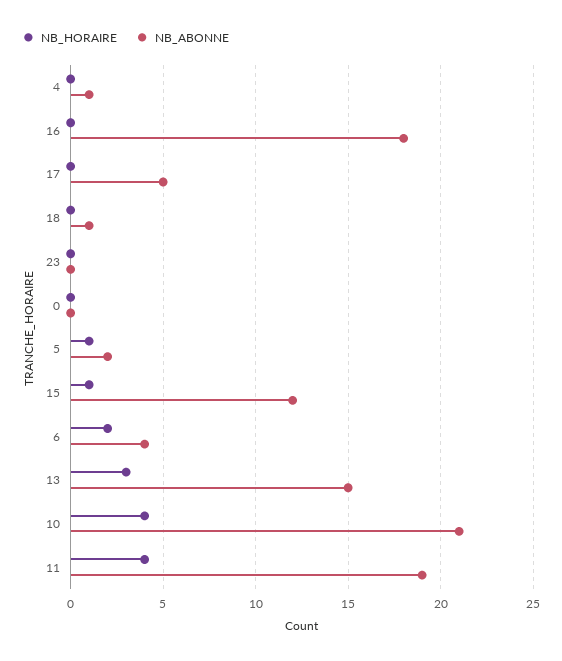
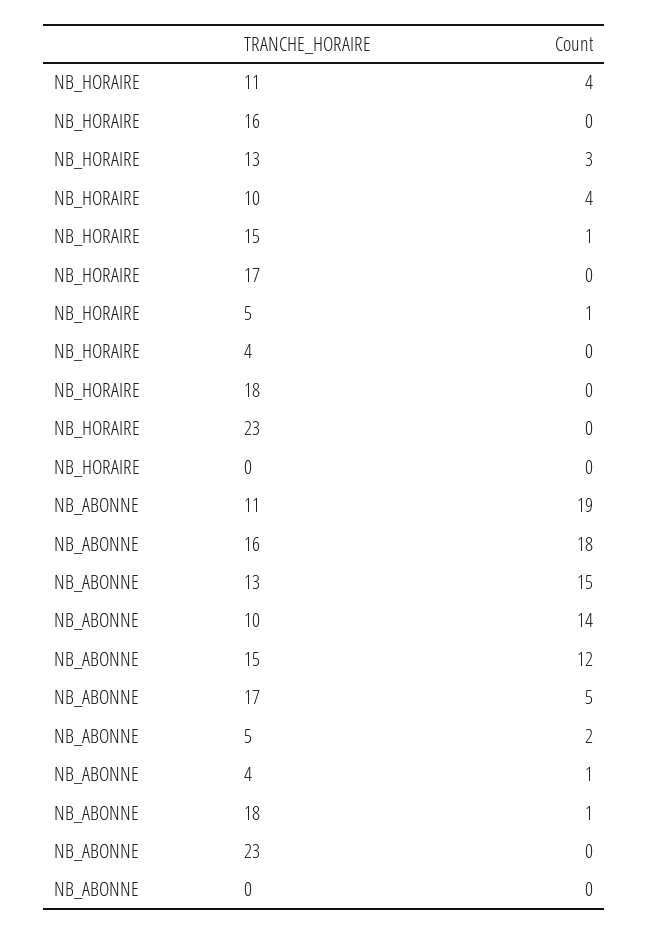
NB_HORAIRE, 6: 2 -> none
NB_ABONNE, 6: 4 -> none
NB_ABONNE, 10: 21 -> 14

